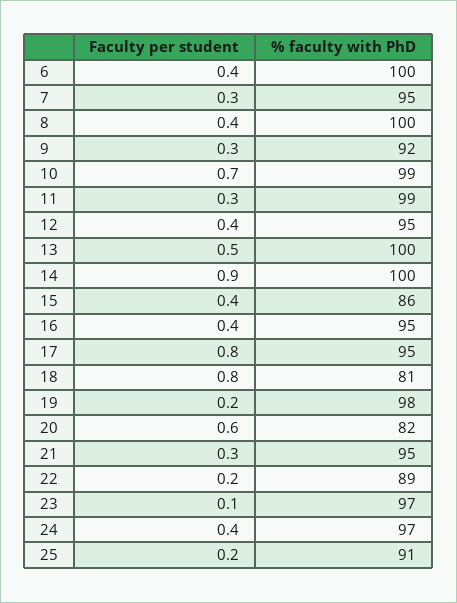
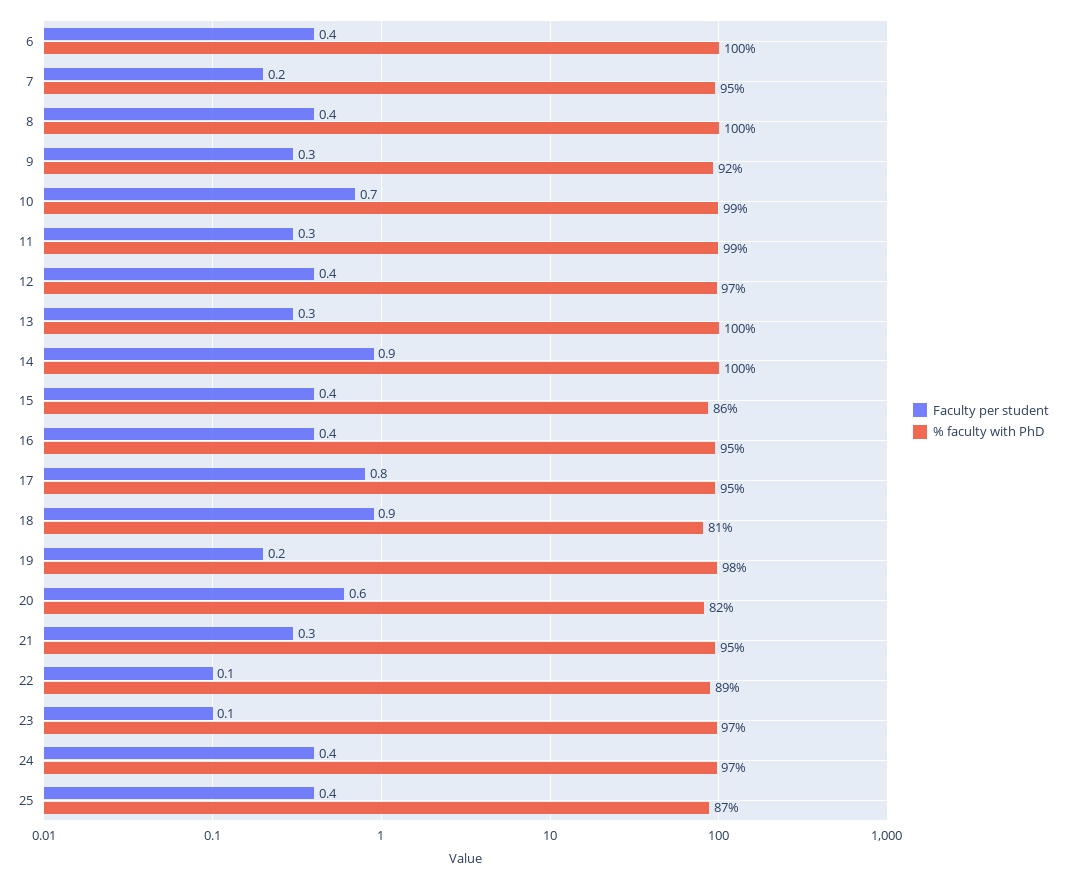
Faculty per student, 7: 0.3 -> 0.2
% faculty with PhD, 12: 95 -> 97
Faculty per student, 13: 0.5 -> 0.3
Faculty per student, 18: 0.8 -> 0.9
Faculty per student, 22: 0.2 -> 0.1
Faculty per student, 25: 0.2 -> 0.4
% faculty with PhD, 25: 91 -> 87

